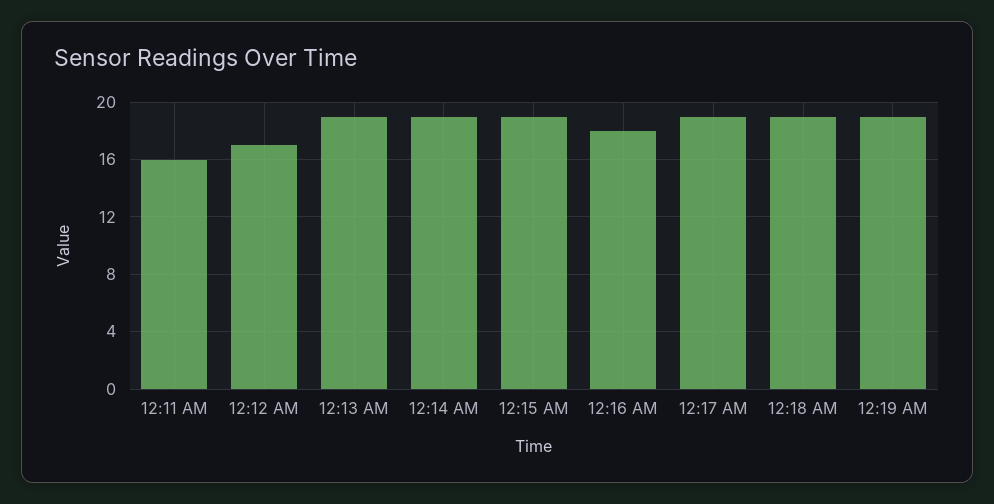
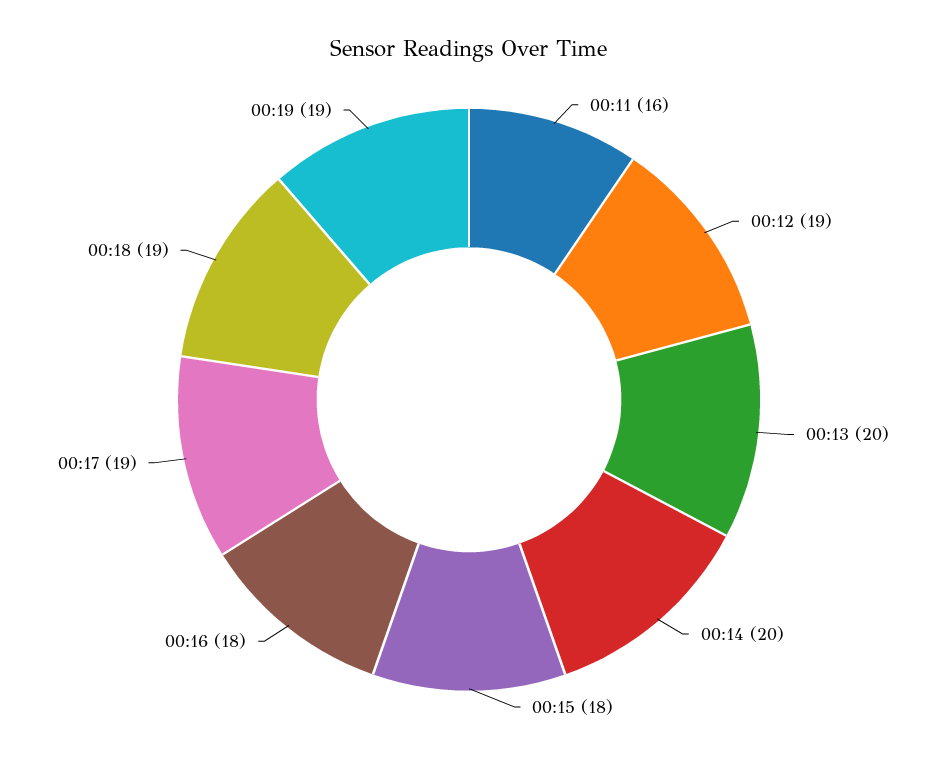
12:12 AM: 17 -> 19
12:13 AM: 19 -> 20
12:14 AM: 19 -> 20
12:15 AM: 19 -> 18

